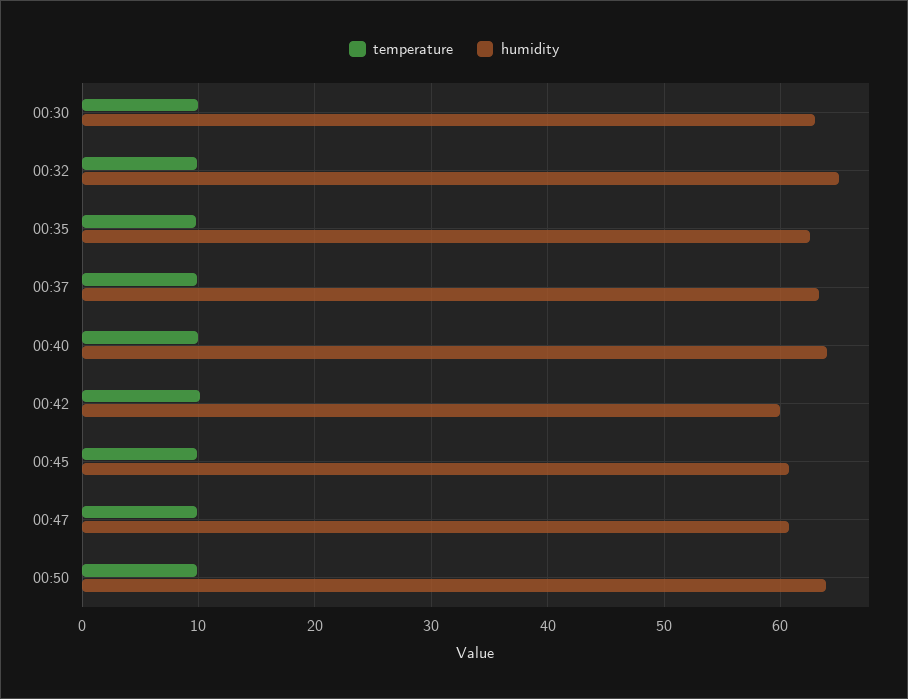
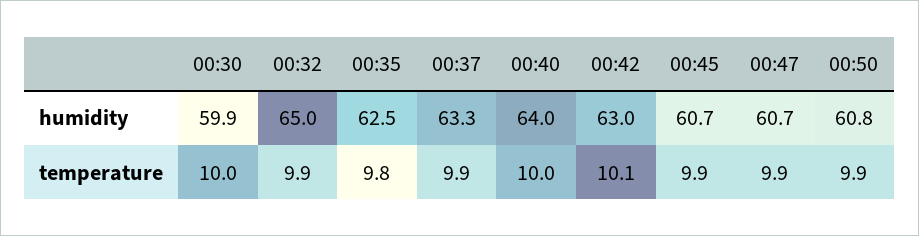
humidity, 00:30: 63 -> 59.9
humidity, 00:42: 60 -> 63
humidity, 00:50: 64 -> 60.8

